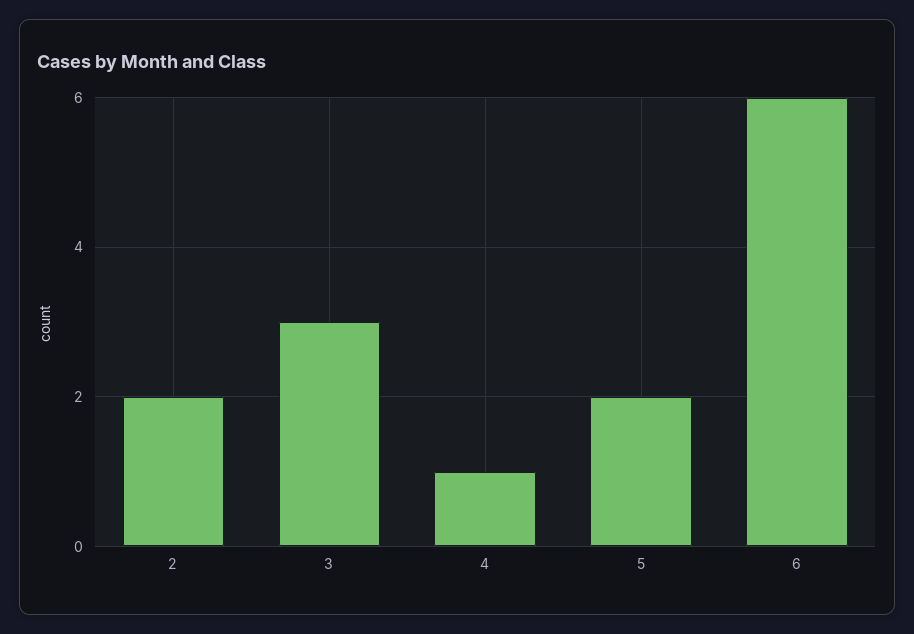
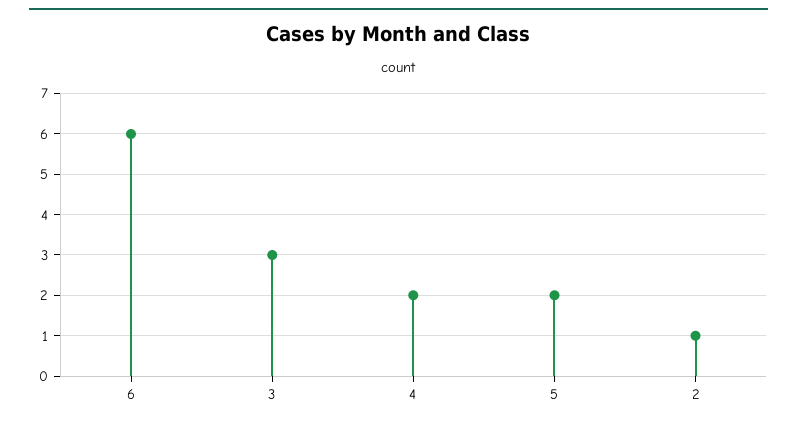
2: 2 -> 1
4: 1 -> 2

